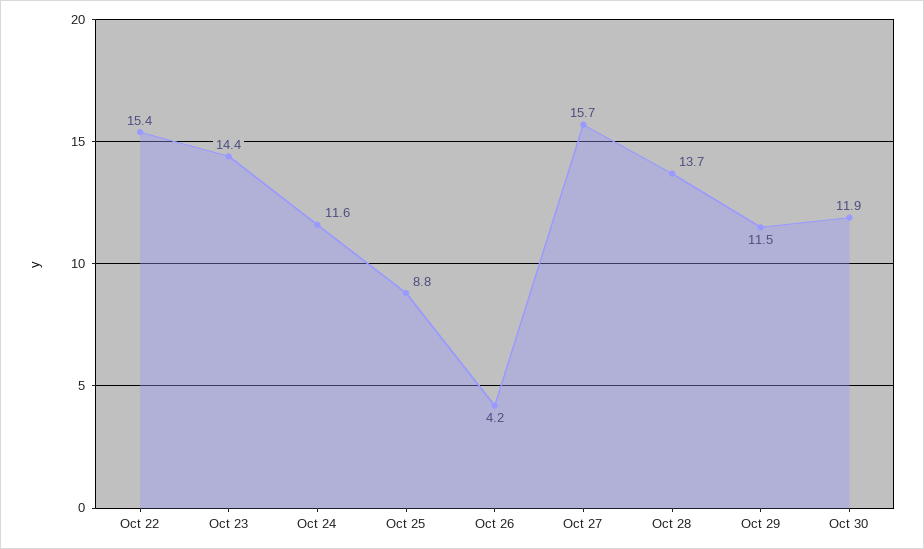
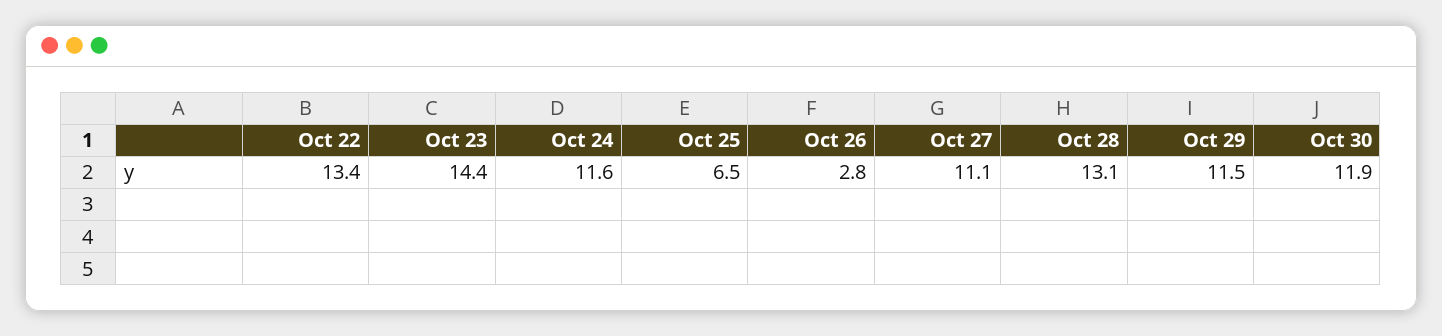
Oct 22: 15.4 -> 13.4
Oct 25: 8.8 -> 6.5
Oct 26: 4.2 -> 2.8
Oct 27: 15.7 -> 11.1
Oct 28: 13.7 -> 13.1

